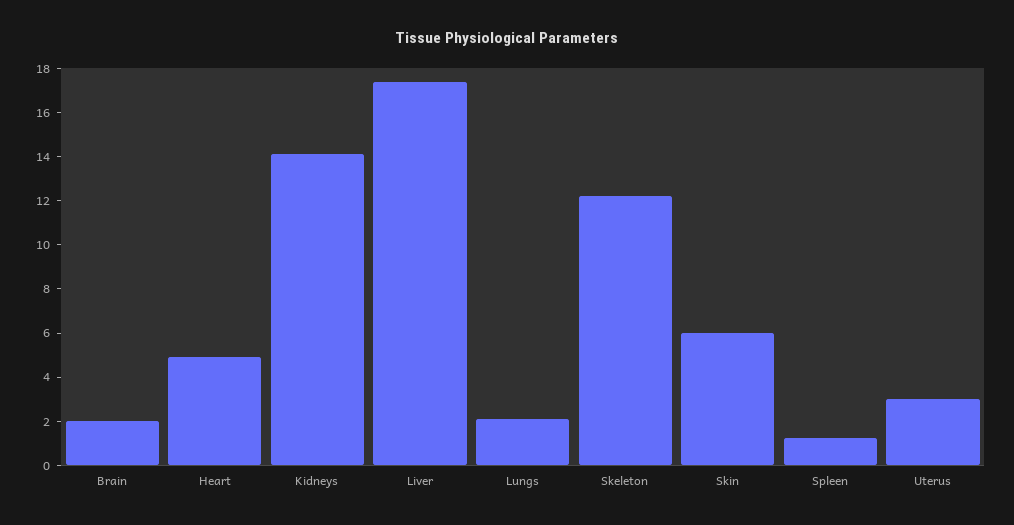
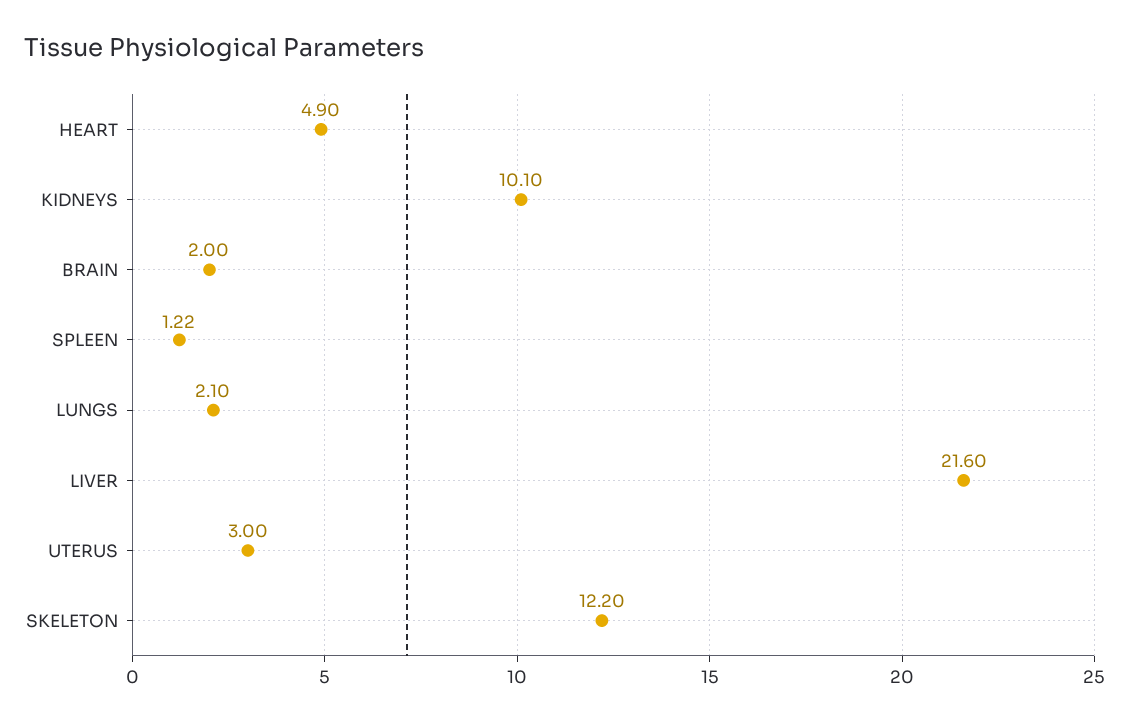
Kidneys: 14 -> 10.1
Liver: 17.5 -> 21.6
Skin: 6 -> none

